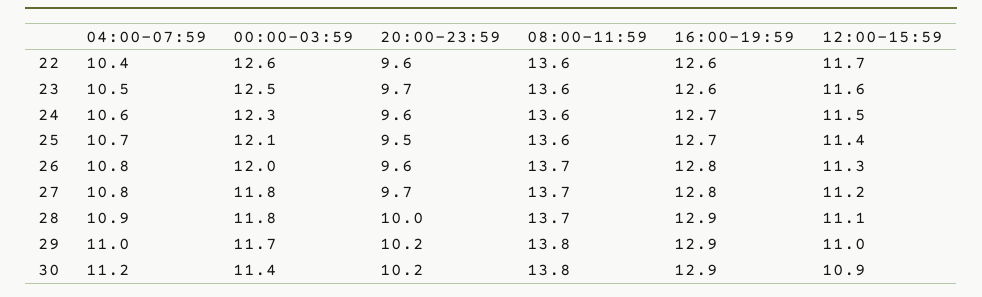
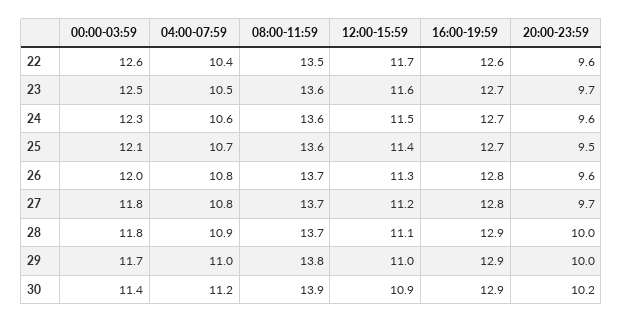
08:00-11:59, 22: 13.6 -> 13.5
16:00-19:59, 23: 12.6 -> 12.7
20:00-23:59, 29: 10.2 -> 10
08:00-11:59, 30: 13.8 -> 13.9

